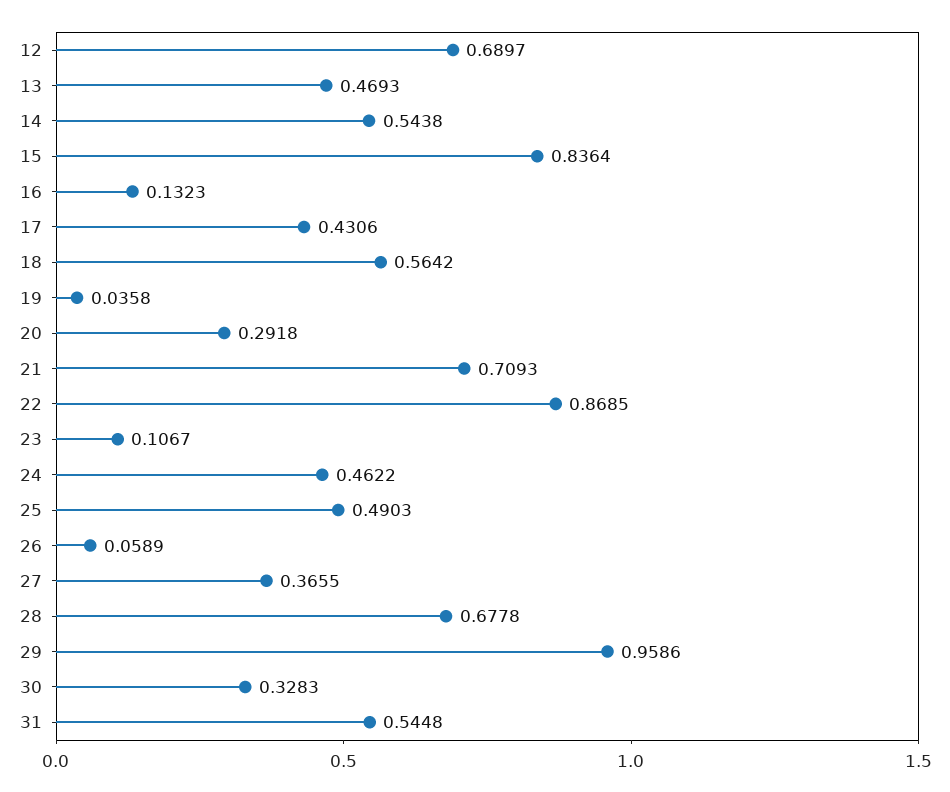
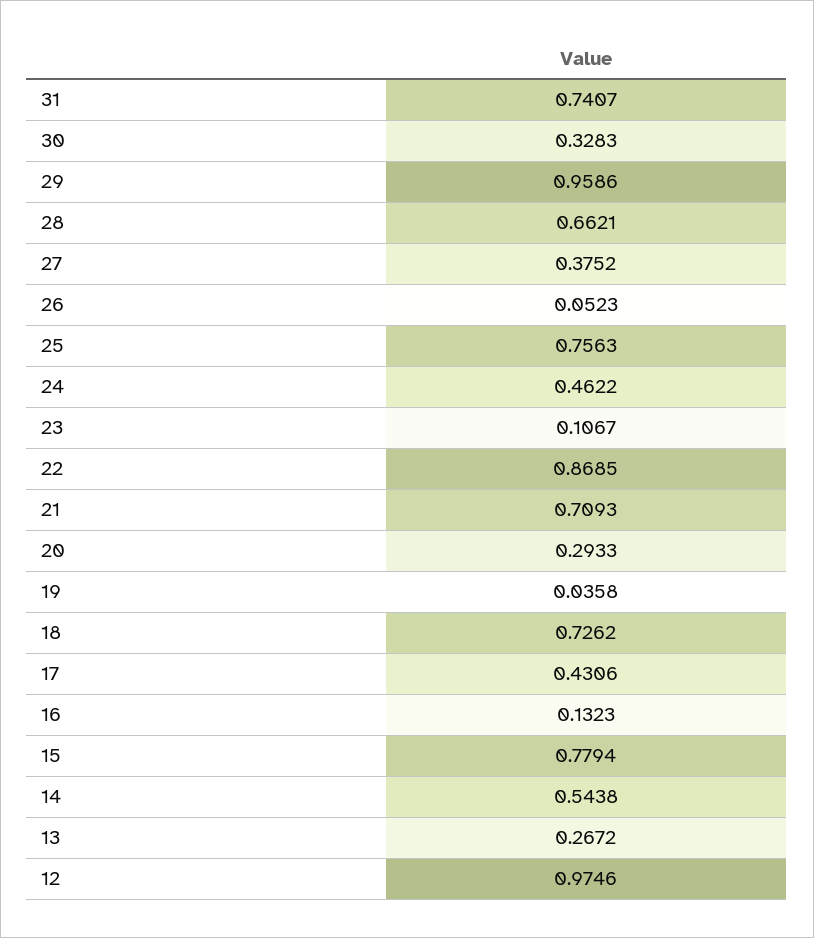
12: 0.6897 -> 0.9746
13: 0.4693 -> 0.2672
15: 0.8364 -> 0.7794
18: 0.5642 -> 0.7262
20: 0.2918 -> 0.2933
25: 0.4903 -> 0.7563
26: 0.0589 -> 0.0523
27: 0.3655 -> 0.3752
28: 0.6778 -> 0.6621
31: 0.5448 -> 0.7407

